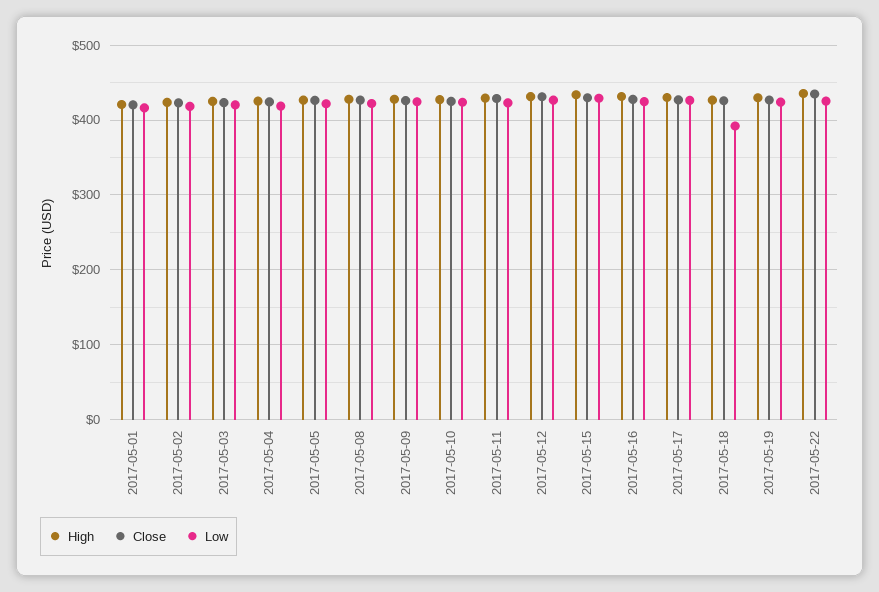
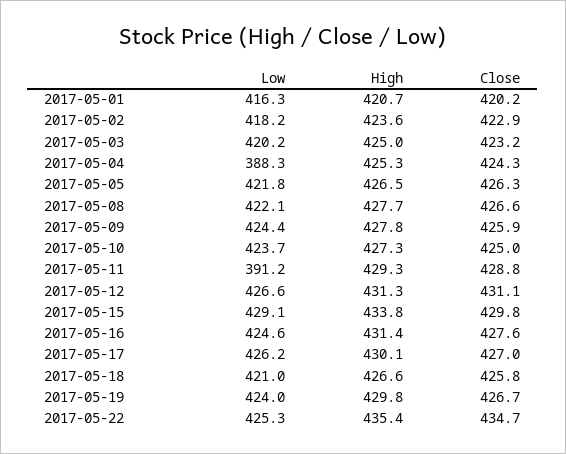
Low, 2017-05-04: 420 -> 388.3
Low, 2017-05-11: 420 -> 391.2
Low, 2017-05-18: 390 -> 421

